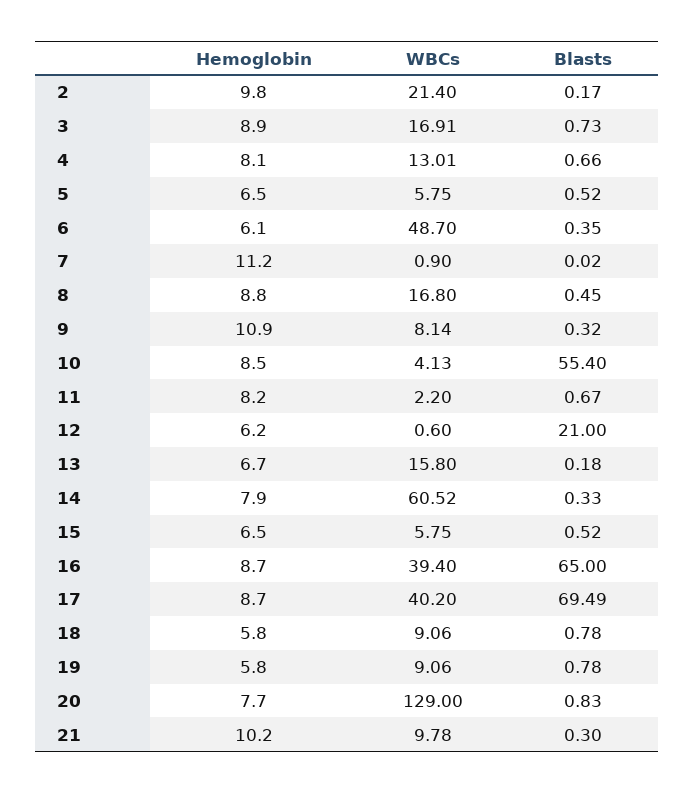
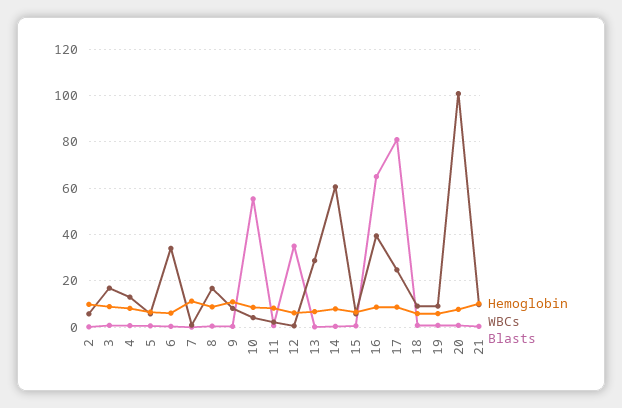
WBCs, 2: 21.4 -> 5
WBCs, 6: 48.7 -> 35
Blasts, 12: 21 -> 35
WBCs, 13: 15.8 -> 30
WBCs, 17: 40.2 -> 25
Blasts, 17: 69.49 -> 80
WBCs, 20: 129 -> 100

